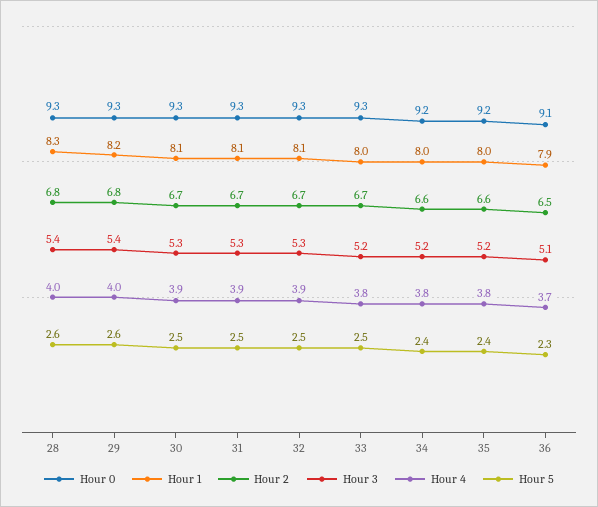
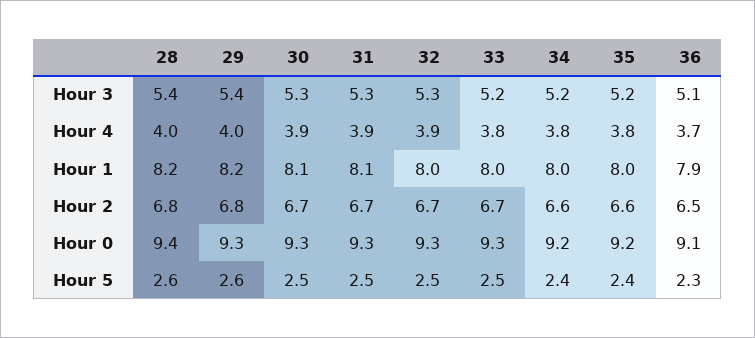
Hour 0, 28: 9.3 -> 9.4
Hour 1, 28: 8.3 -> 8.2
Hour 1, 32: 8.1 -> 8

